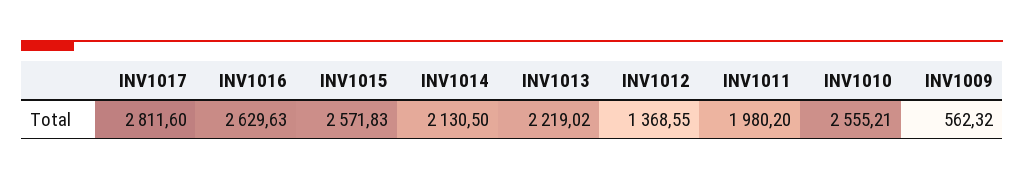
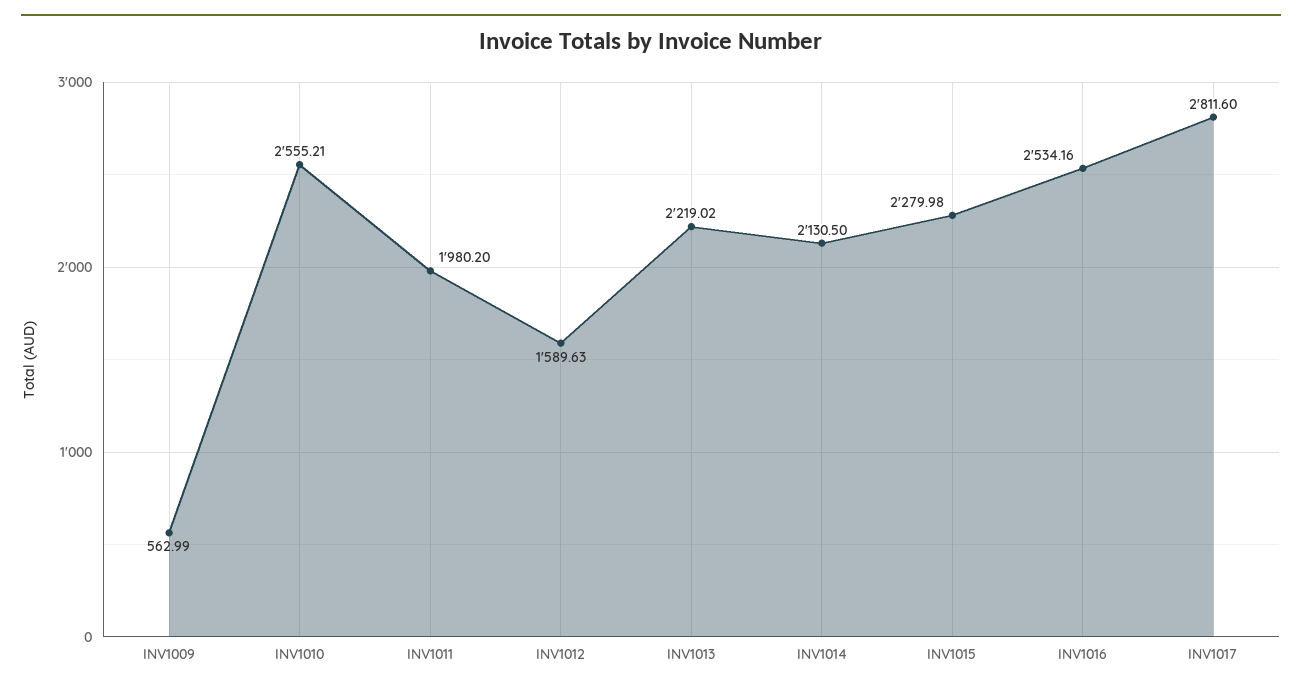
INV1016: 2629.63 -> 2534.16
INV1015: 2571.83 -> 2279.98
INV1012: 1368.55 -> 1589.63
INV1009: 562.32 -> 562.99

